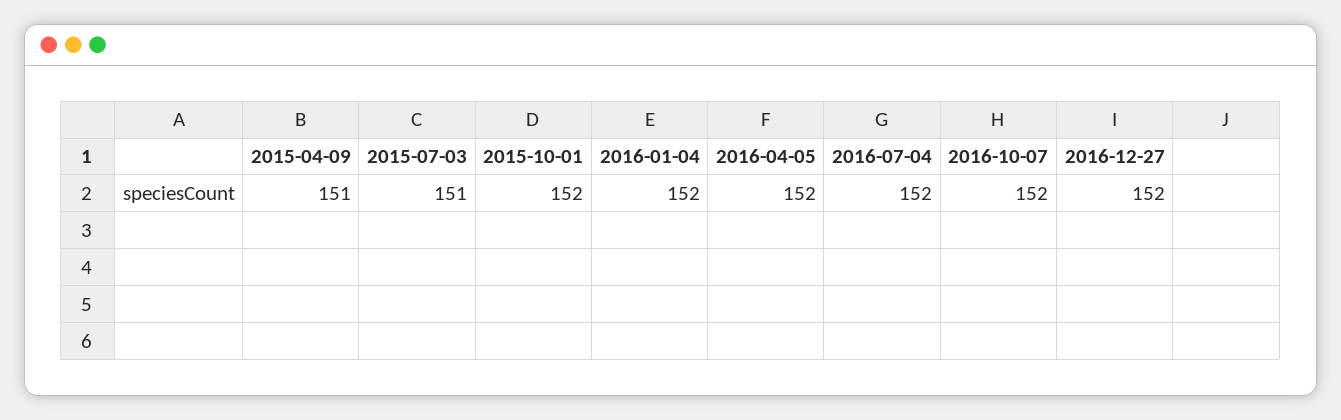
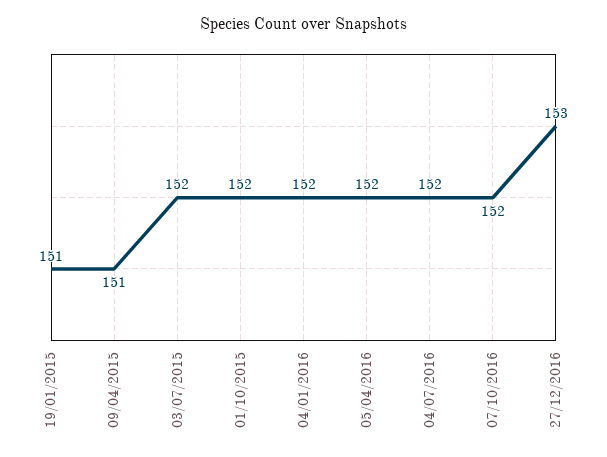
2015-07-03: 151 -> 152
2016-12-27: 152 -> 153
19/01/2015: none -> 151

